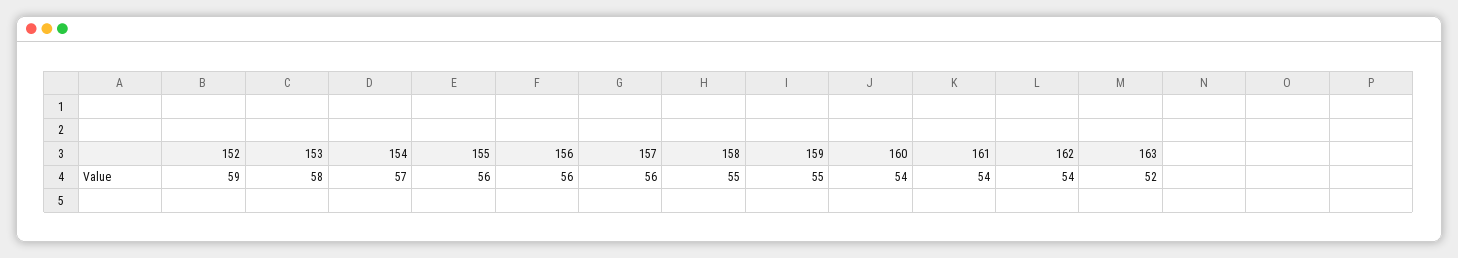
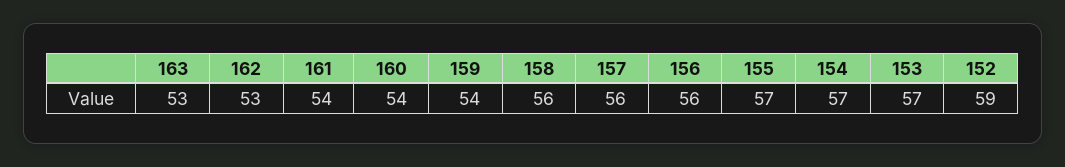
153: 58 -> 57
155: 56 -> 57
158: 55 -> 56
159: 55 -> 54
162: 54 -> 53
163: 52 -> 53

